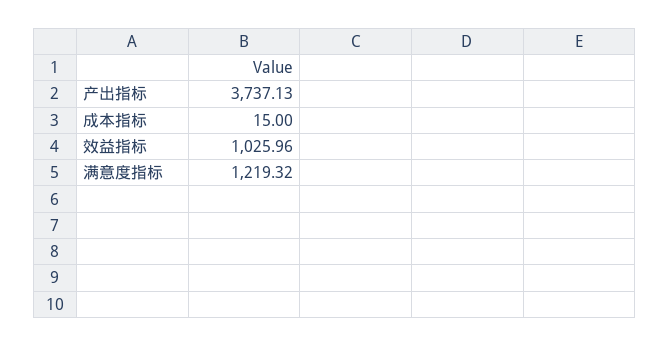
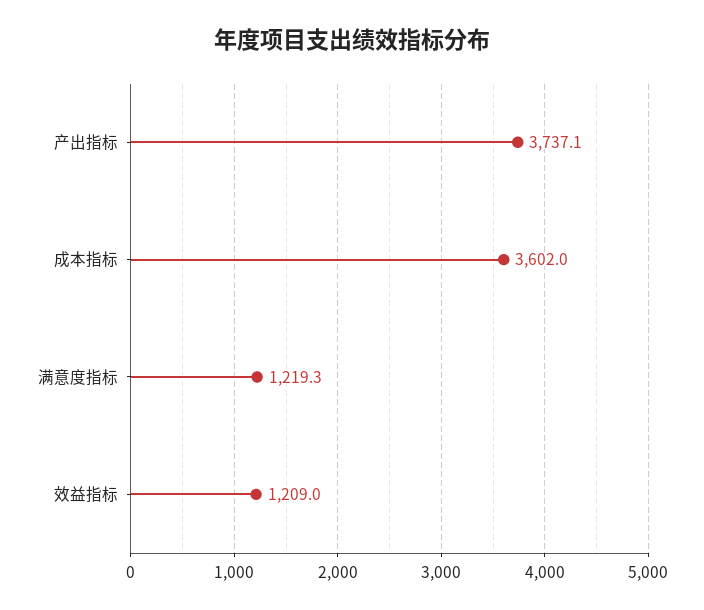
成本指标: 15 -> 3602
效益指标: 1025.96 -> 1209

